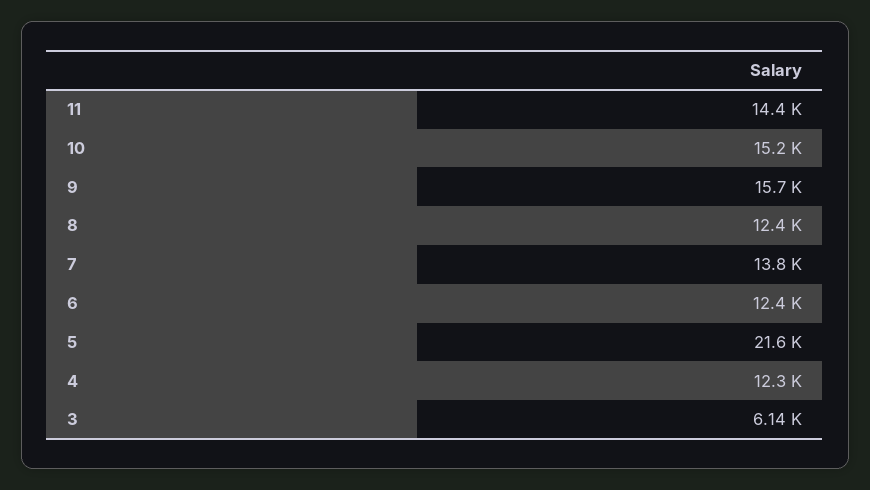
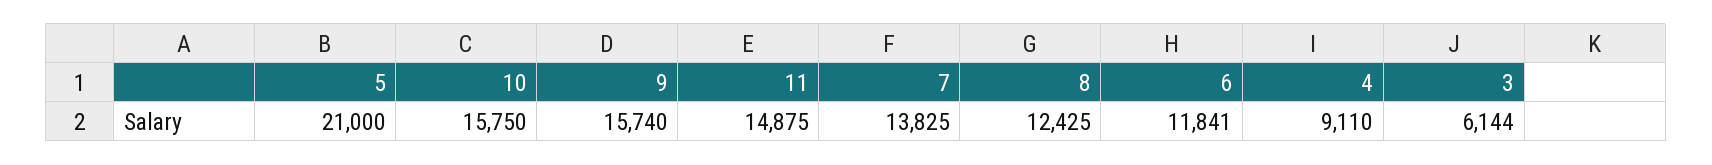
11: 14400 -> 14875
10: 15200 -> 15750
6: 12400 -> 11841
5: 21600 -> 21000
4: 12300 -> 9110

